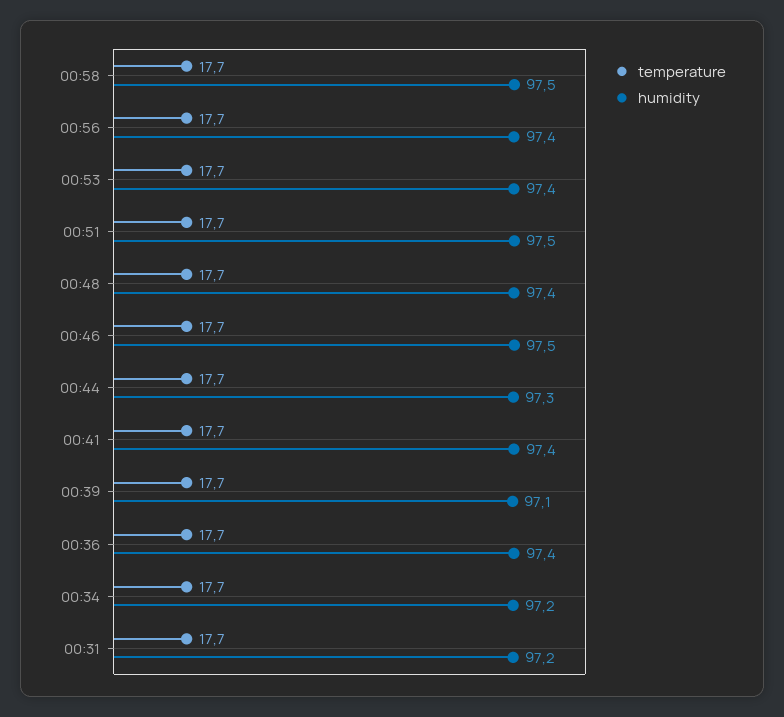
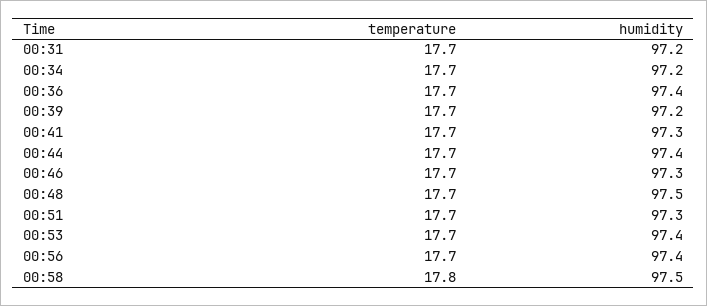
temperature, 00:58: 17.7 -> 17.8
humidity, 00:51: 97.5 -> 97.3
humidity, 00:48: 97.4 -> 97.5
humidity, 00:46: 97.5 -> 97.3
humidity, 00:44: 97.3 -> 97.4
humidity, 00:41: 97.4 -> 97.3
humidity, 00:39: 97.1 -> 97.2

